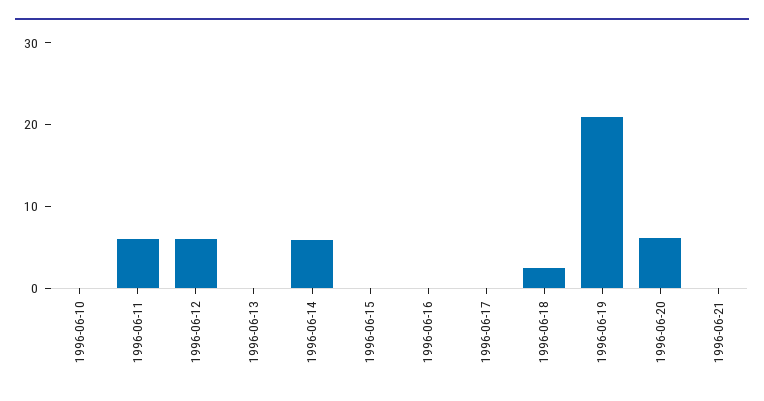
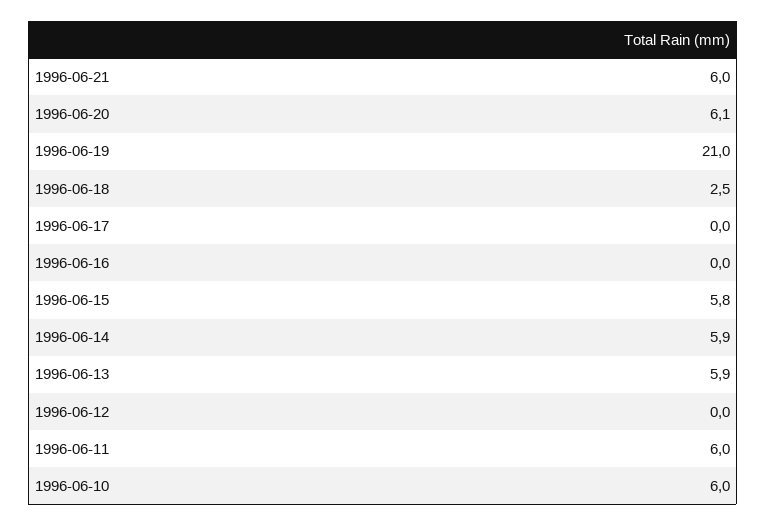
1996-06-10: 0 -> 6
1996-06-12: 6 -> 0
1996-06-13: 0 -> 5.9
1996-06-15: 0 -> 5.8
1996-06-21: 0 -> 6

